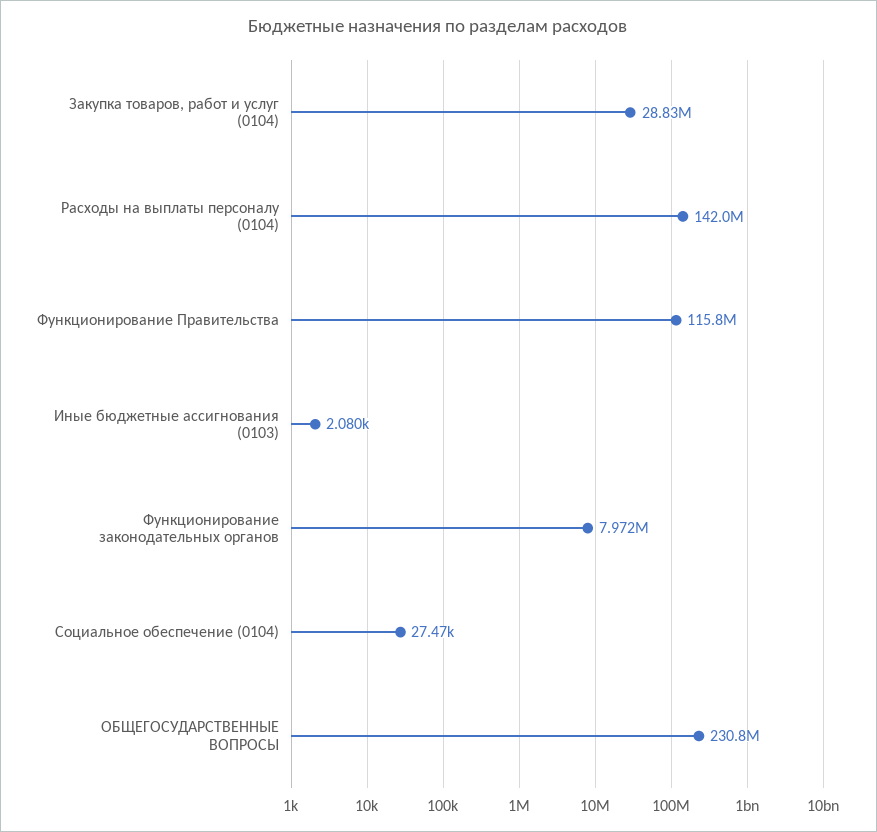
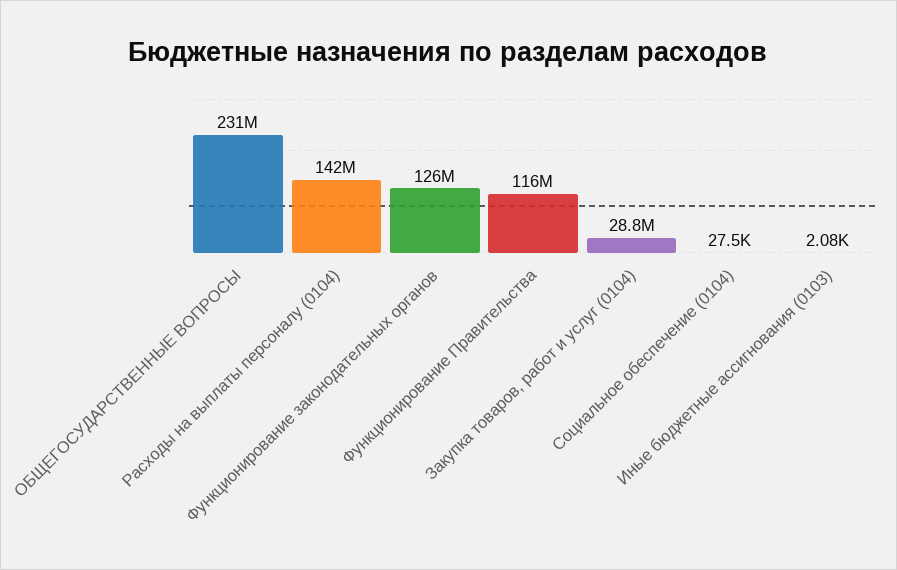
Функционирование законодательных органов: 7972000 -> 126000000

